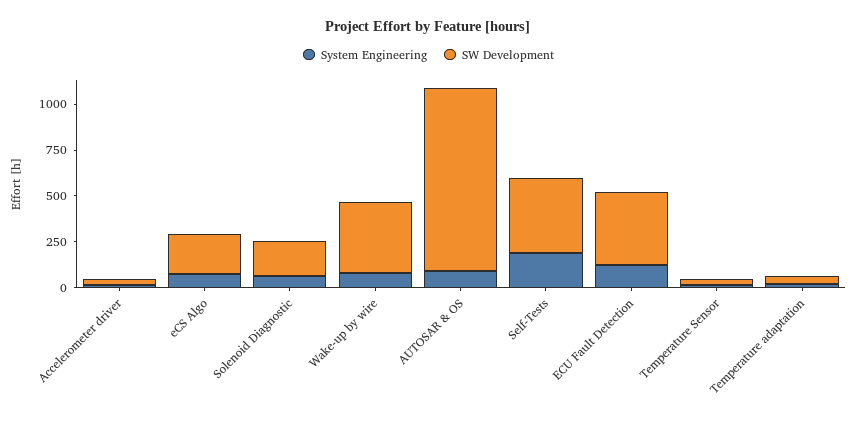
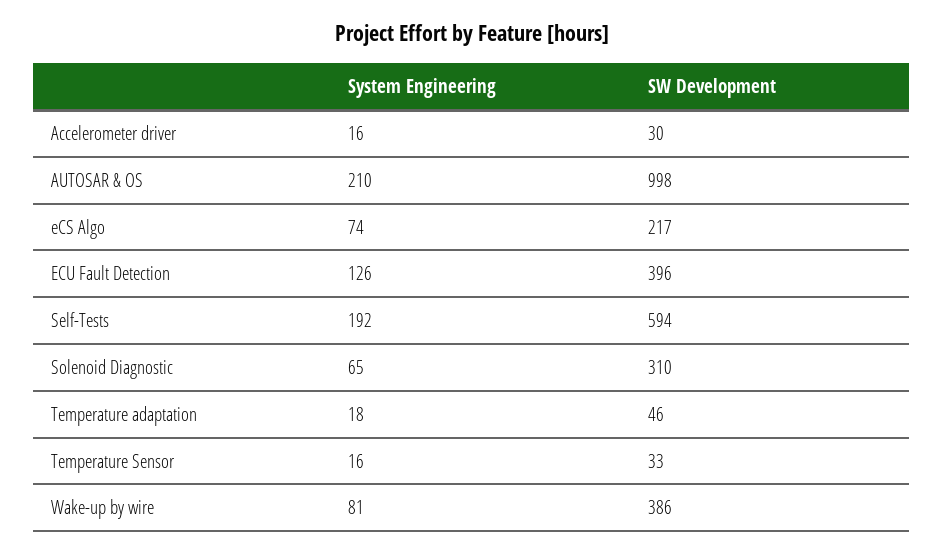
SW Development, Solenoid Diagnostic: 200 -> 310
System Engineering, AUTOSAR & OS: 100 -> 210
SW Development, Self-Tests: 400 -> 594

